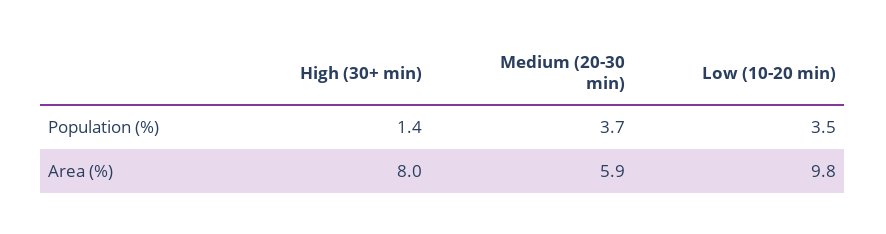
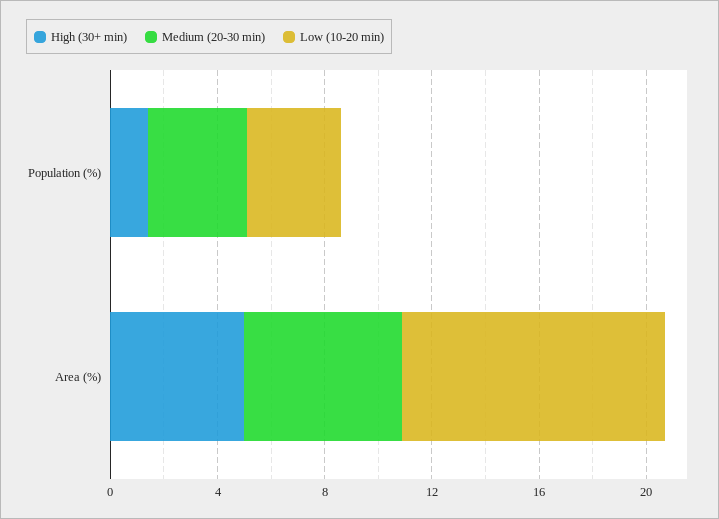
High (30+ min), Area (%): 8 -> 5

